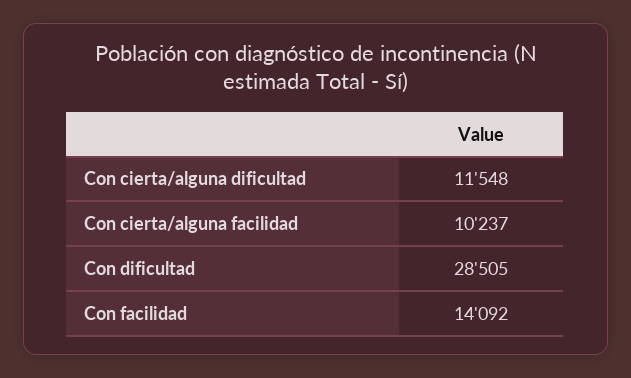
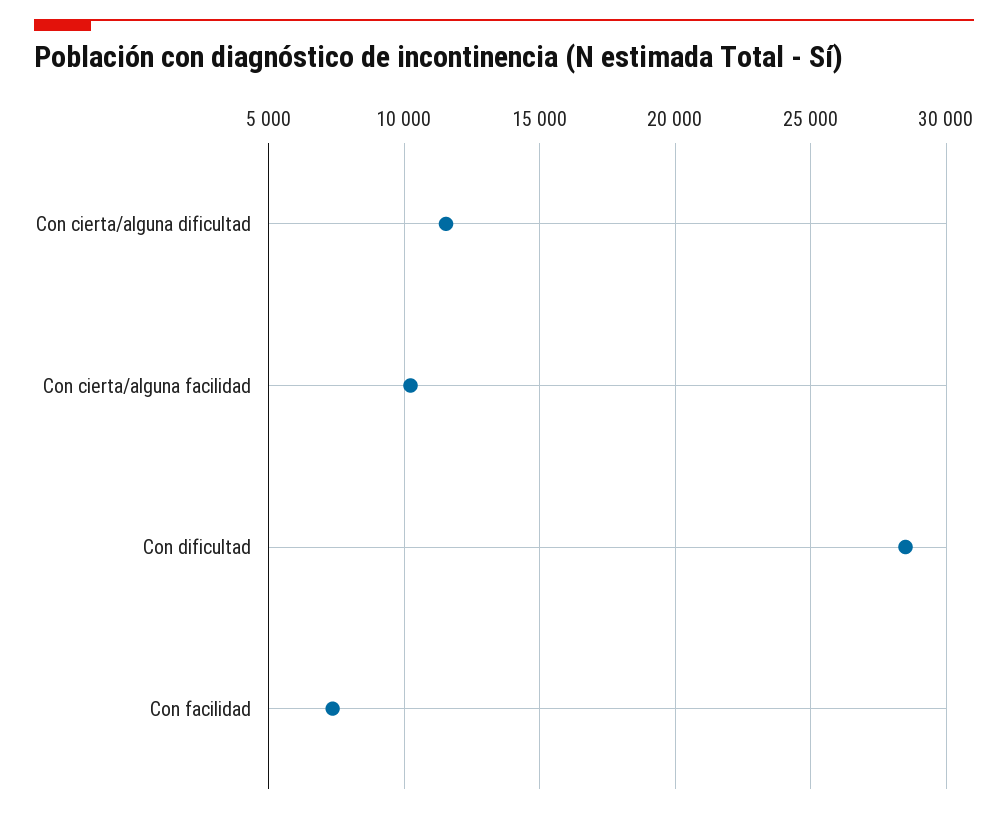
Con facilidad: 14092 -> 7500

